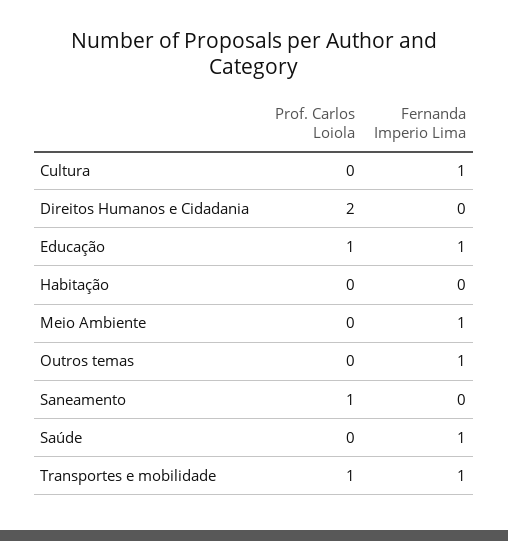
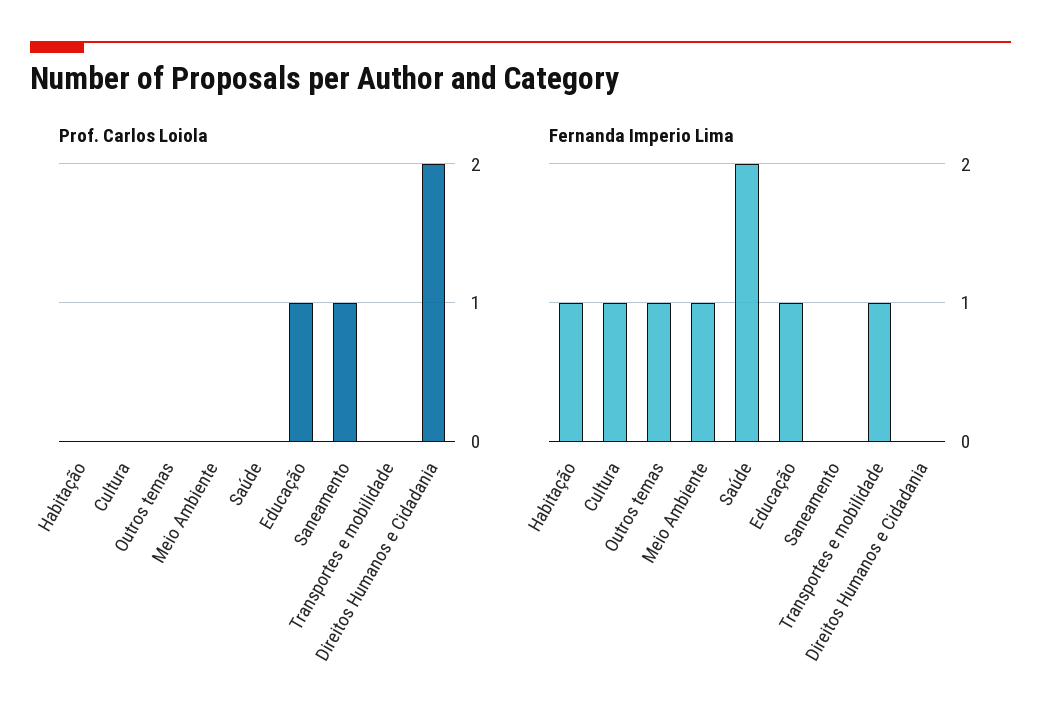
Fernanda Imperio Lima, Habitação: 0 -> 1
Fernanda Imperio Lima, Saúde: 1 -> 2
Prof. Carlos Loiola, Transportes e mobilidade: 1 -> 0

